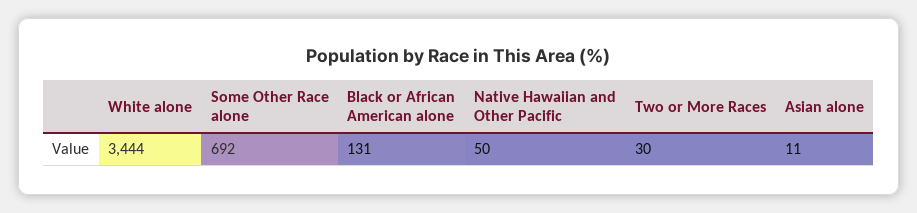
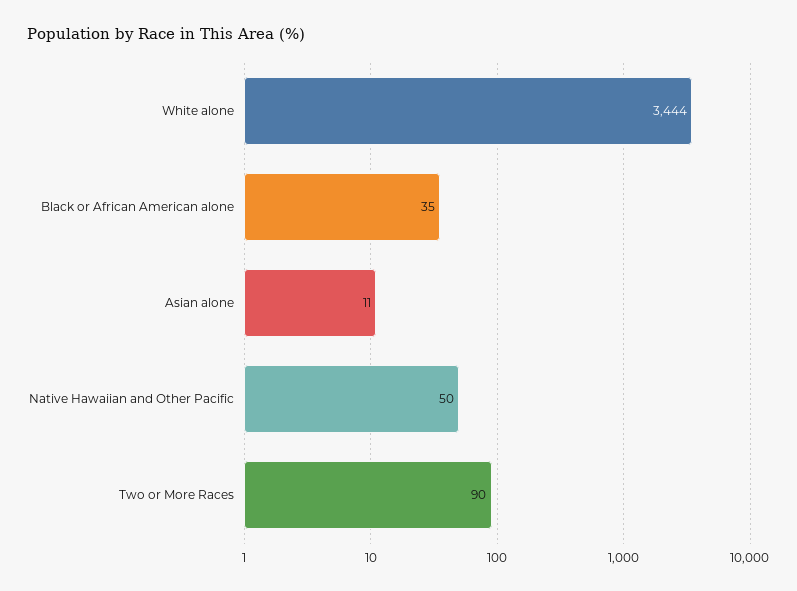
Some Other Race alone: 692 -> none
Black or African American alone: 131 -> 35
Two or More Races: 30 -> 90

